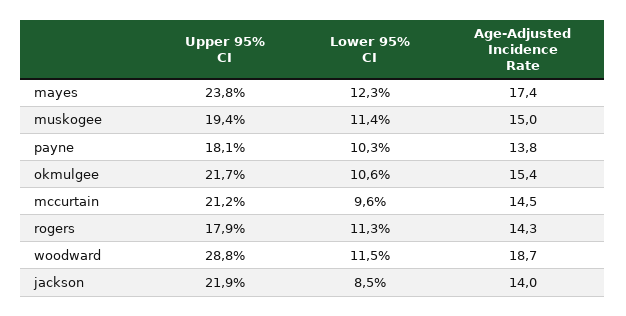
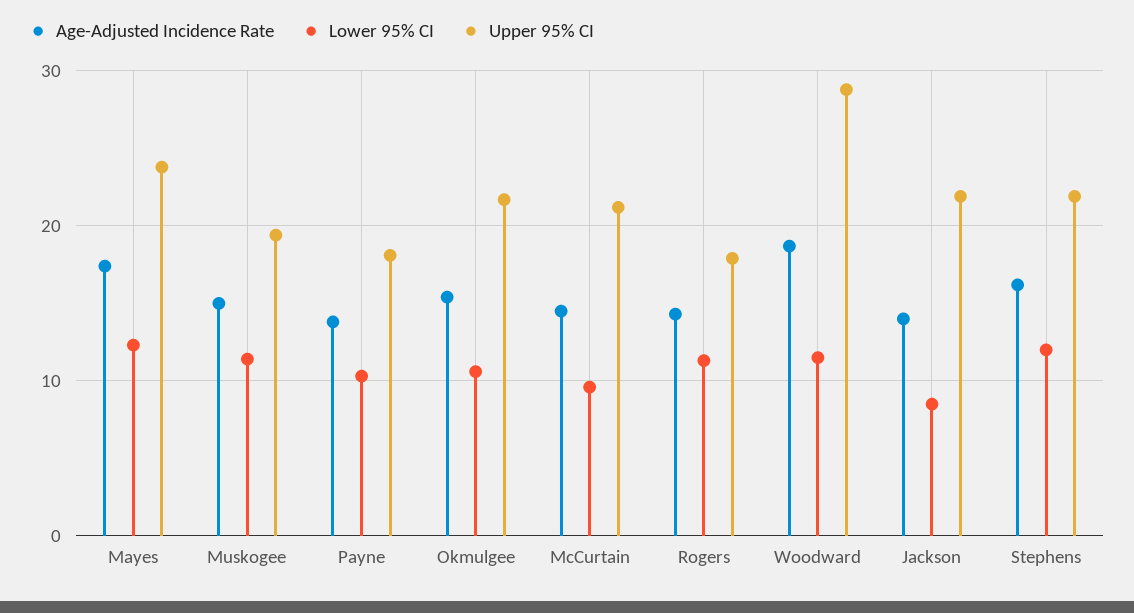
Age-Adjusted Incidence Rate, Stephens: none -> 16
Lower 95% CI, Stephens: none -> 12
Upper 95% CI, Stephens: none -> 22

